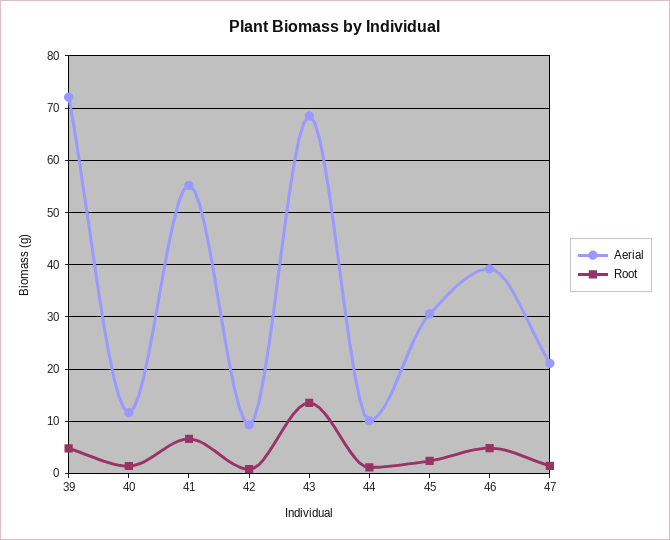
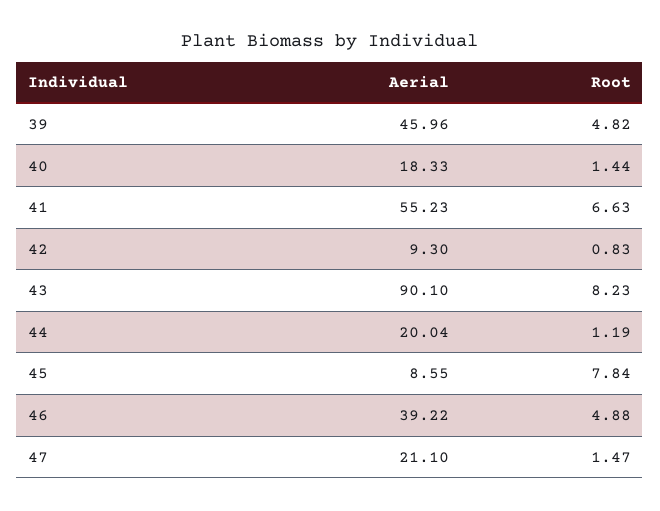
Aerial, 39: 72 -> 45.96
Aerial, 40: 12 -> 18.33
Aerial, 43: 68 -> 90.1
Root, 43: 14 -> 8.23
Aerial, 44: 10 -> 20.04
Aerial, 45: 30 -> 8.55
Root, 45: 2 -> 7.84

